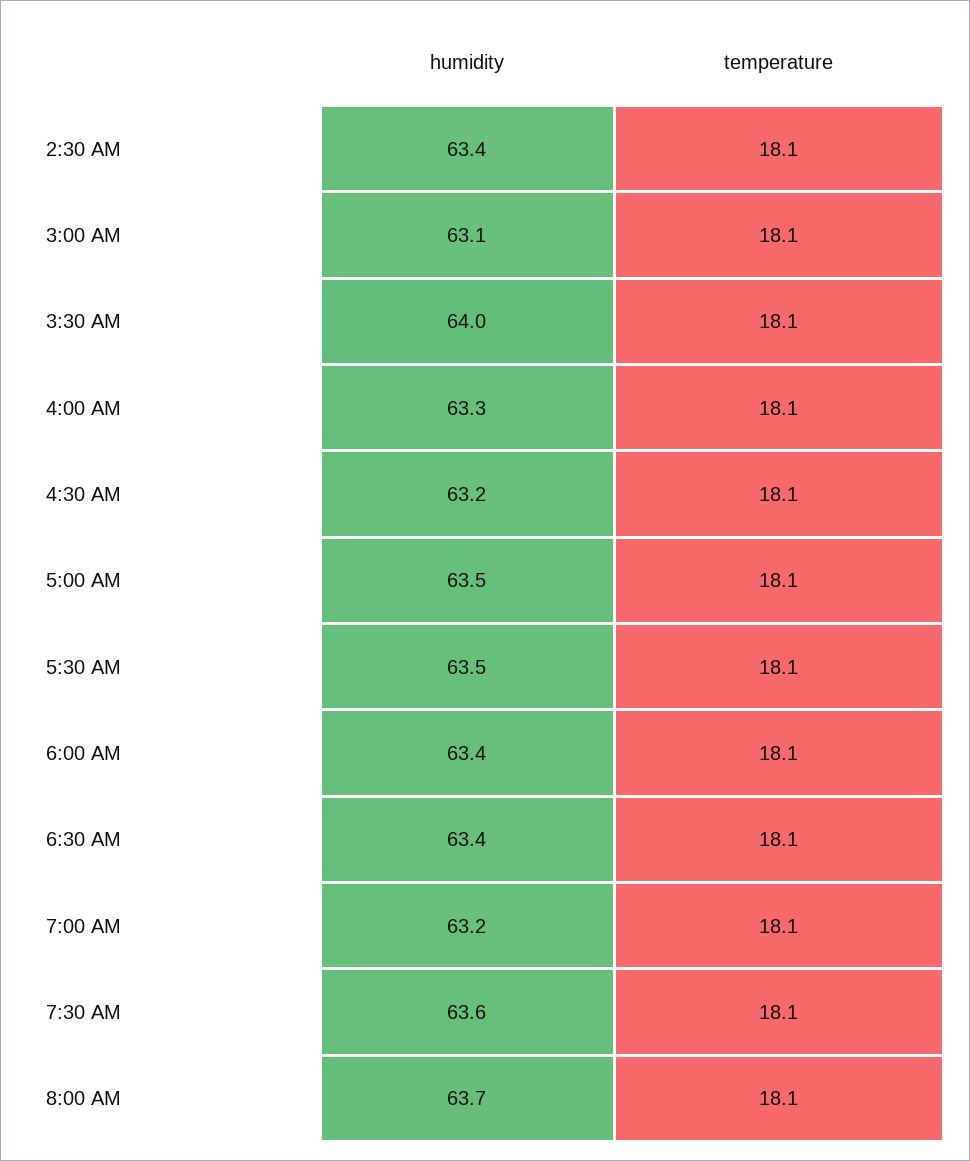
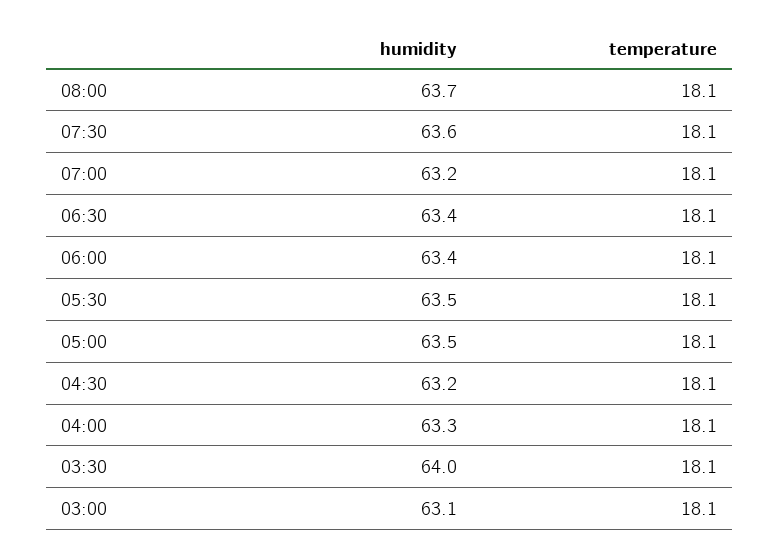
humidity, 2:30 AM: 63.4 -> none
temperature, 2:30 AM: 18.1 -> none

